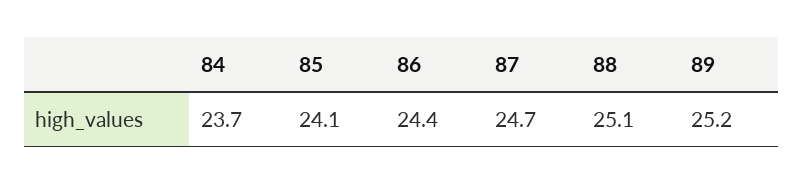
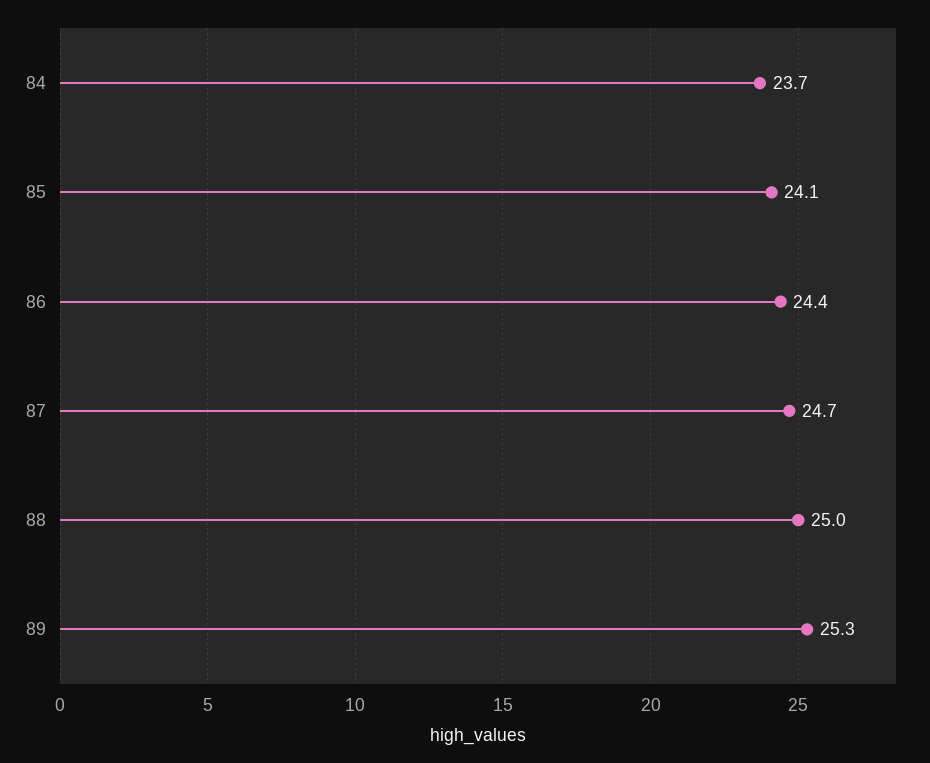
88: 25.1 -> 25
89: 25.2 -> 25.3

